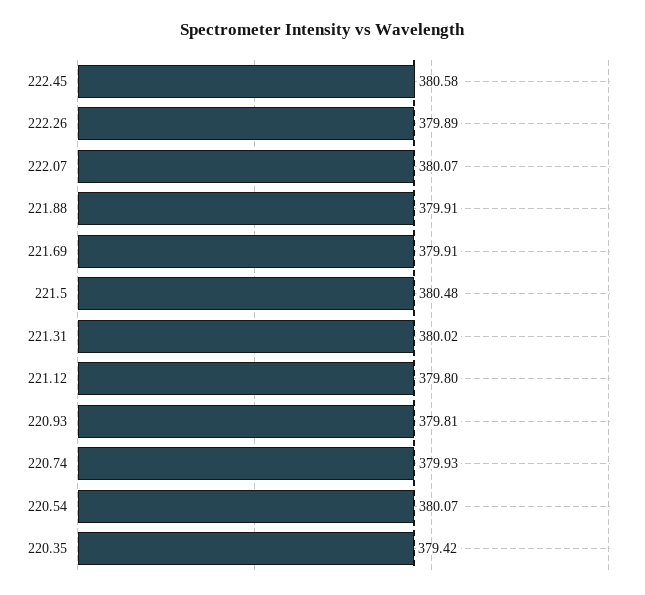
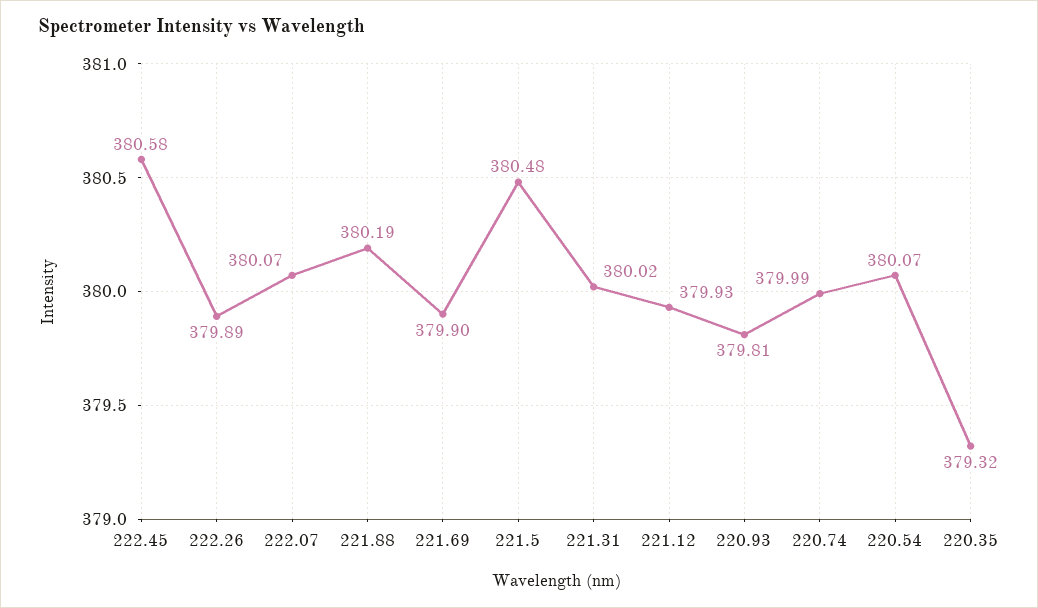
221.88: 379.91 -> 380.19
221.69: 379.91 -> 379.9
221.12: 379.8 -> 379.93
220.74: 379.93 -> 379.99
220.35: 379.42 -> 379.32

